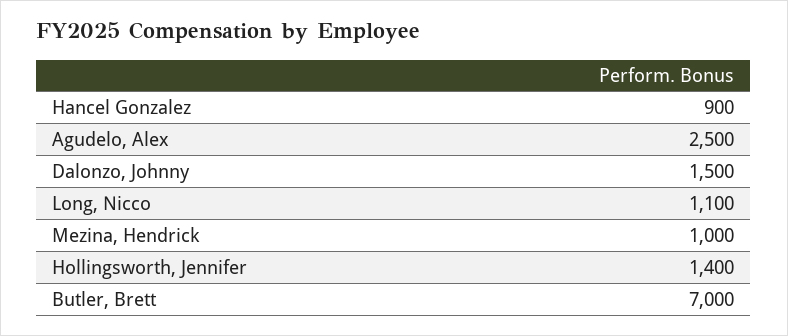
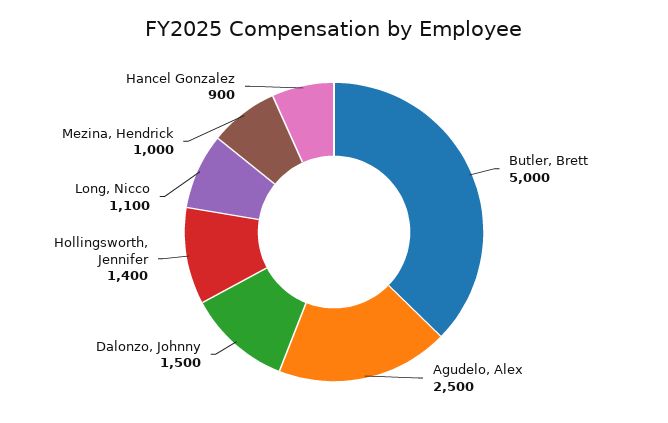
Butler, Brett: 7000 -> 5000

